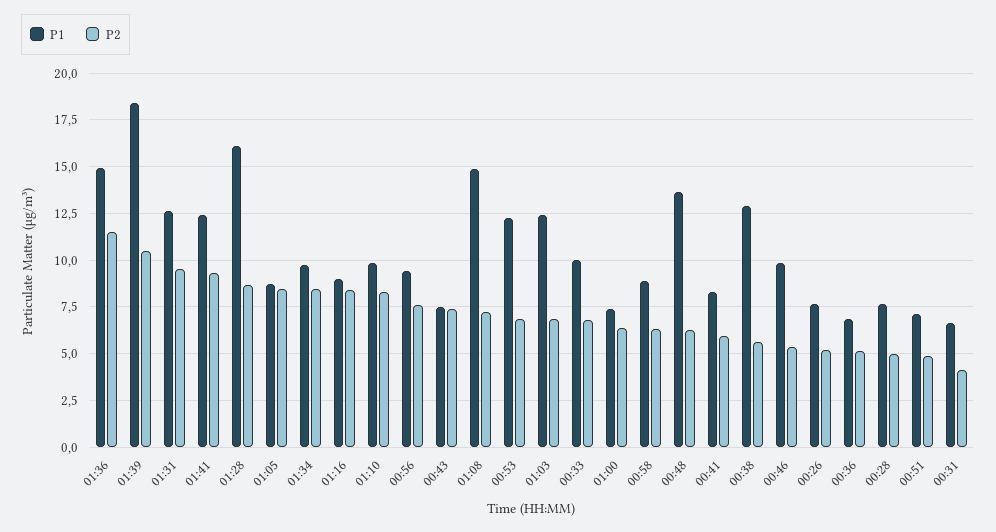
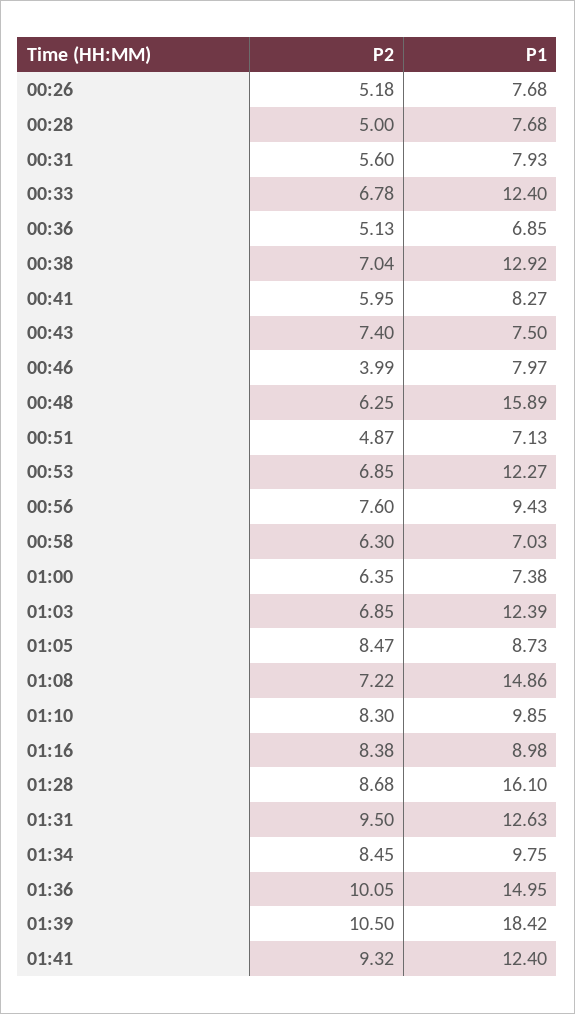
P2, 01:36: 11.5 -> 10.05
P1, 00:33: 10 -> 12.4
P1, 00:58: 9 -> 7.03
P1, 00:48: 13.5 -> 15.89
P2, 00:38: 5.5 -> 7.04
P1, 00:46: 10 -> 7.97
P2, 00:46: 5.5 -> 3.99
P1, 00:31: 6.5 -> 7.93
P2, 00:31: 4 -> 5.6

